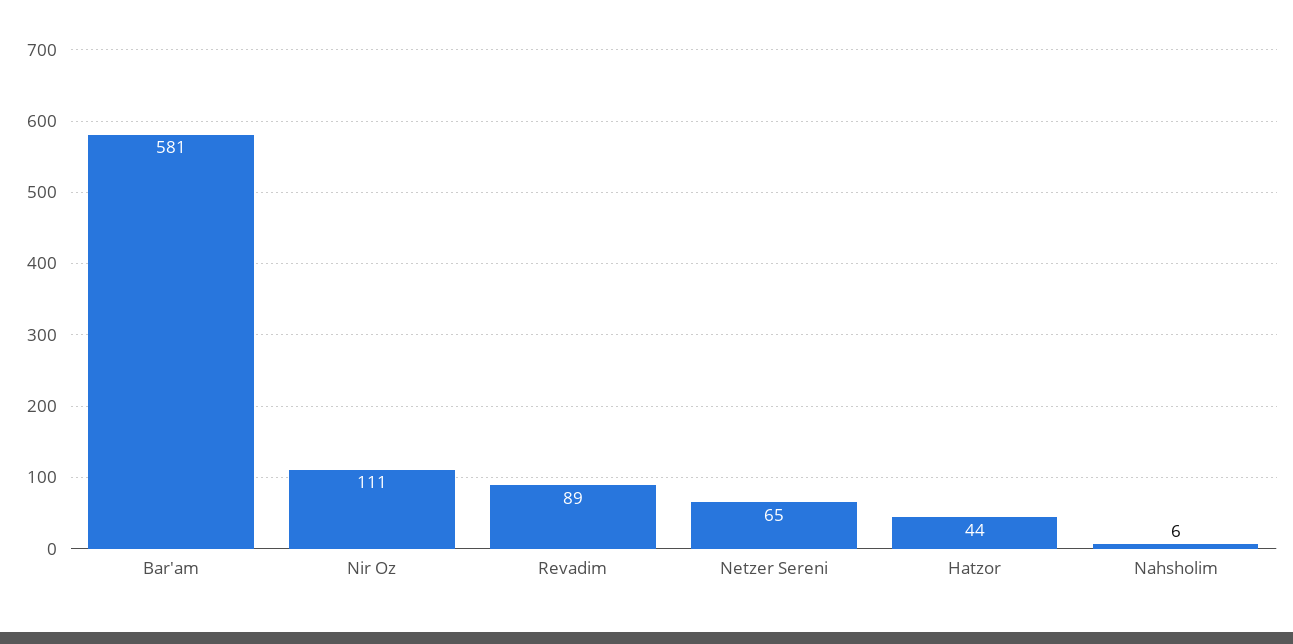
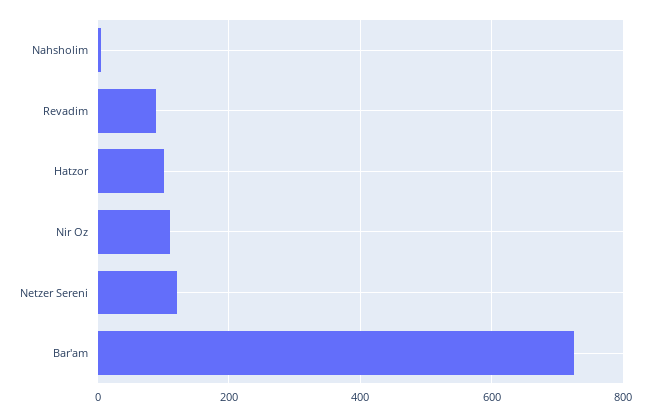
Bar'am: 581 -> 720
Netzer Sereni: 65 -> 120
Hatzor: 44 -> 100

